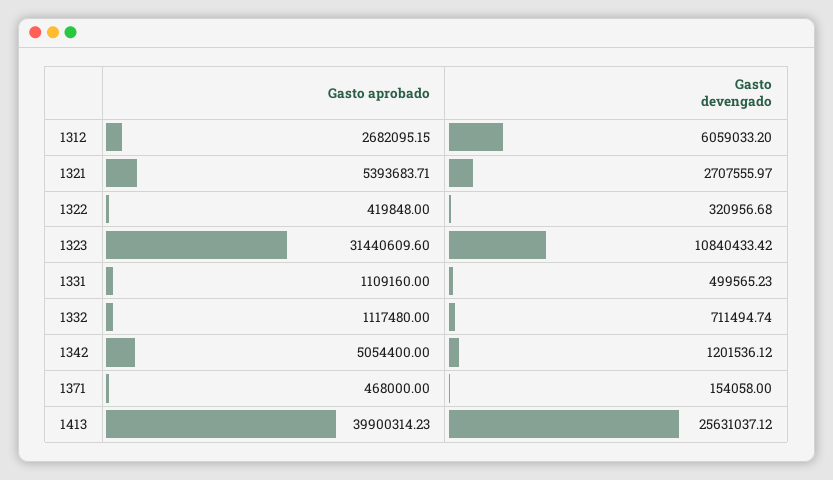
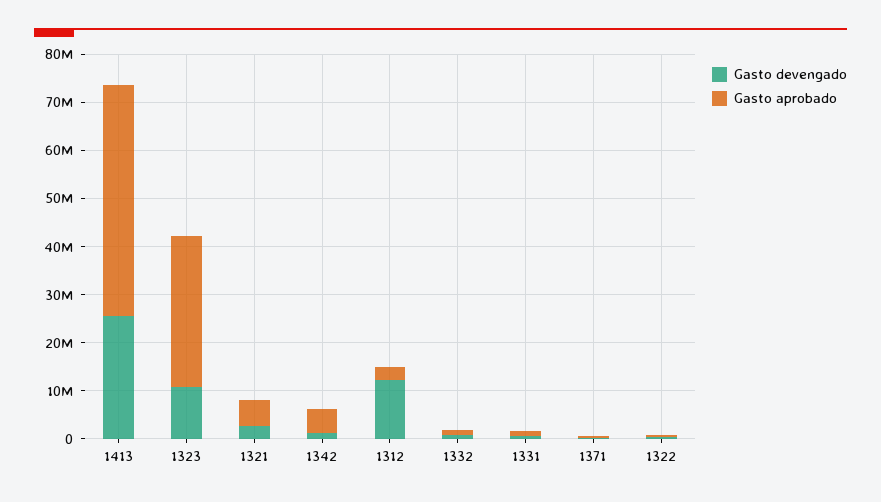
Gasto devengado, 1312: 6059033.2 -> 12000000
Gasto aprobado, 1413: 39900314.23 -> 48000000

